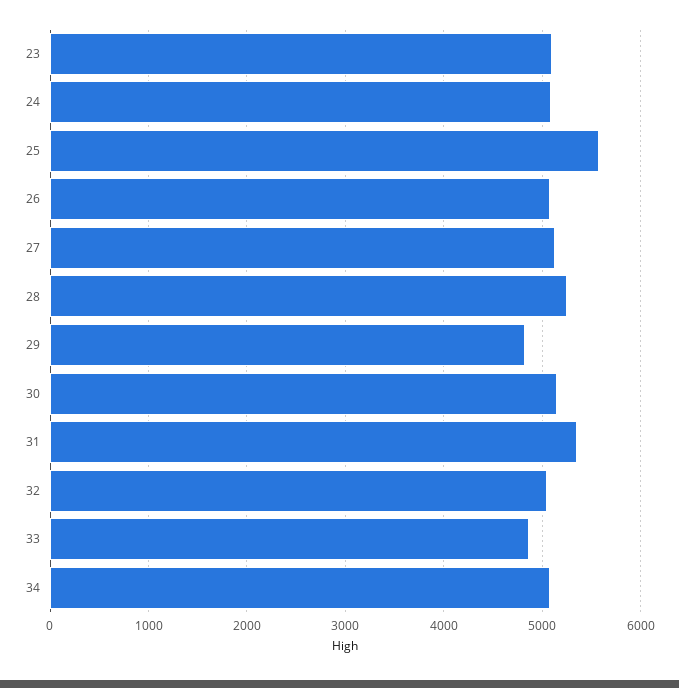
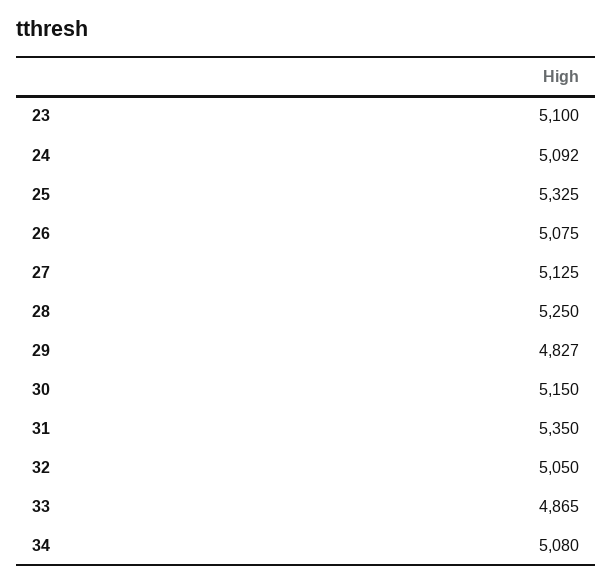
25: 5600 -> 5325

